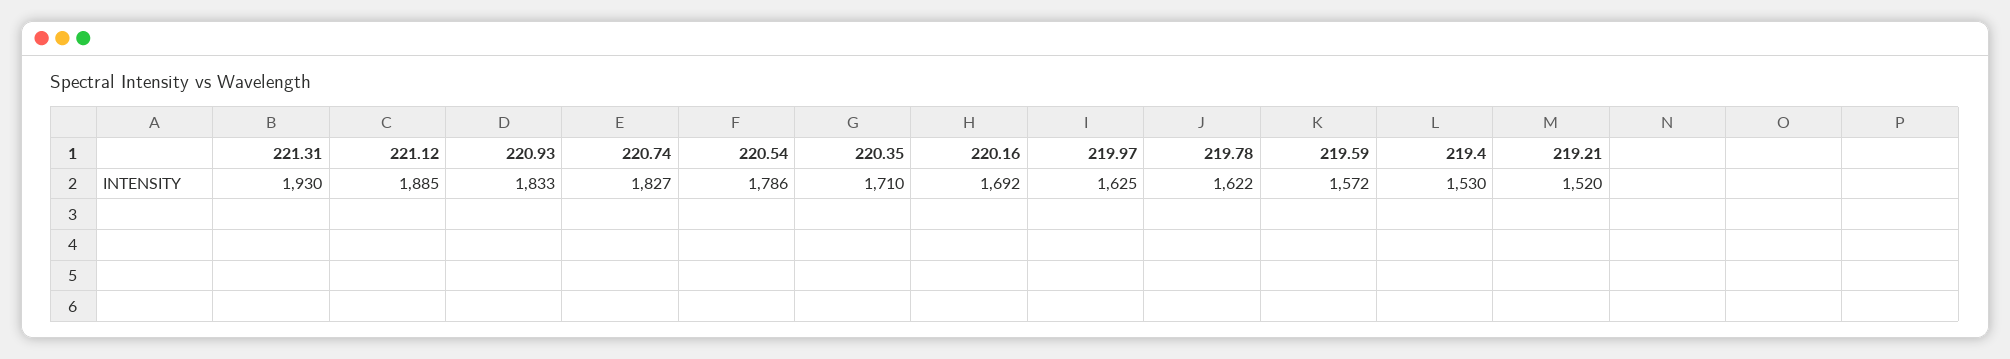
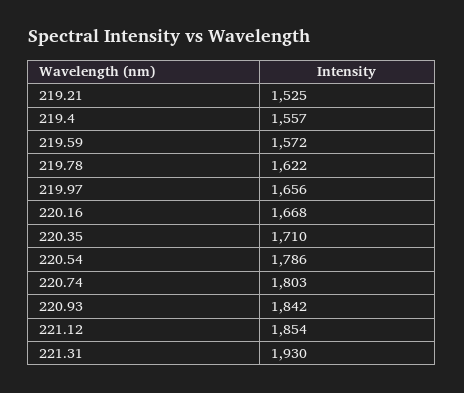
221.12: 1885 -> 1854
220.93: 1833 -> 1842
220.74: 1827 -> 1803
220.16: 1692 -> 1668
219.97: 1625 -> 1656
219.4: 1530 -> 1557
219.21: 1520 -> 1525

